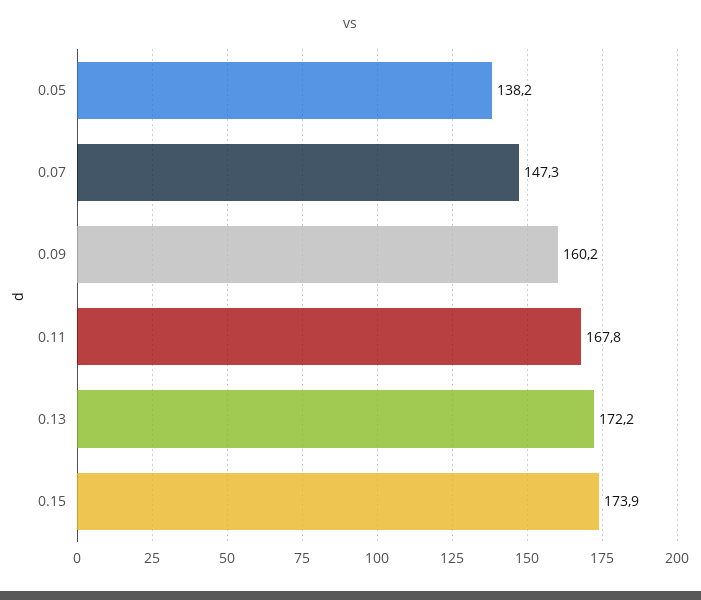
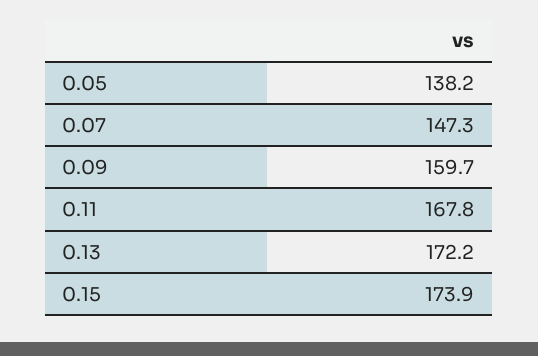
0.09: 160.2 -> 159.7

